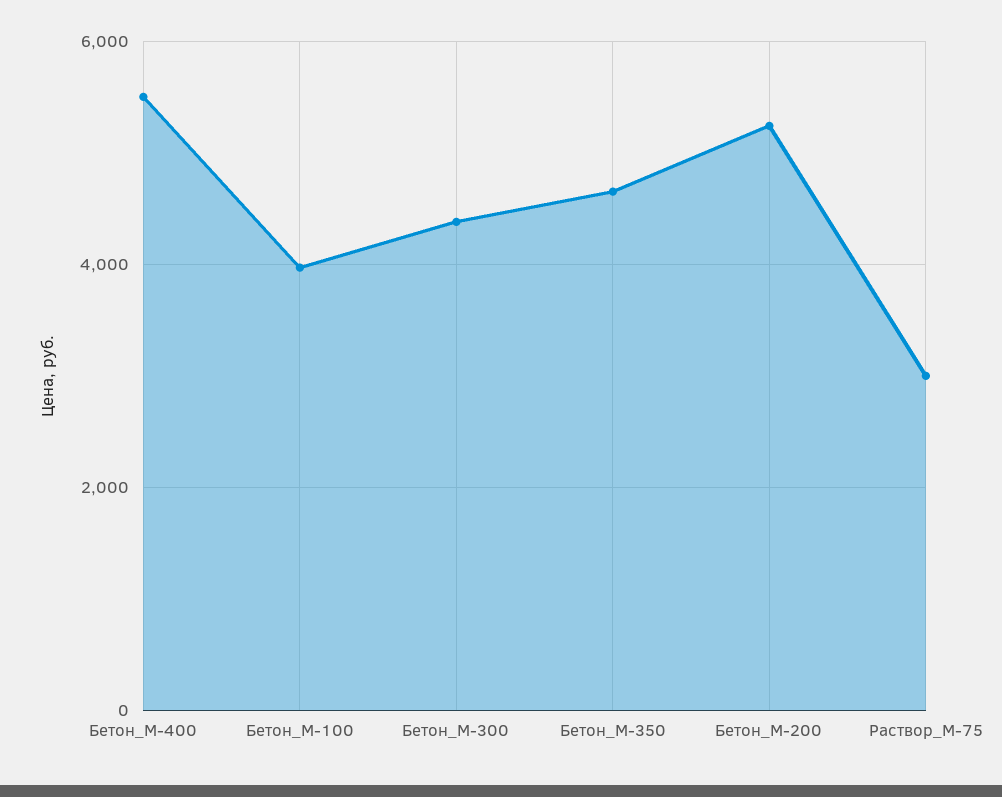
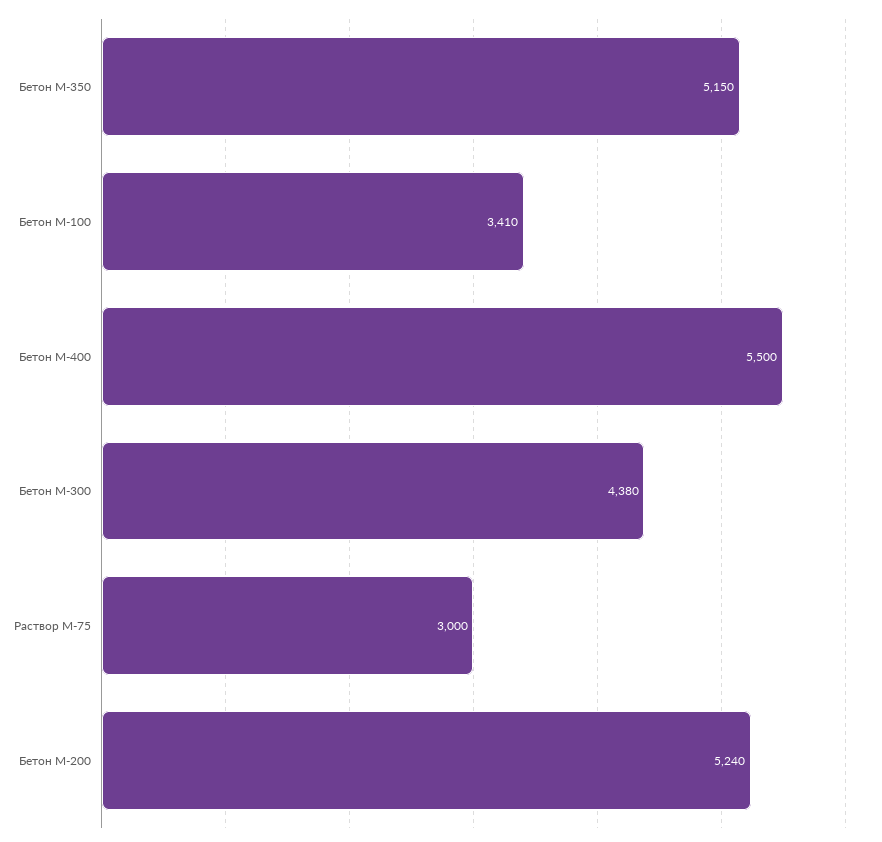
Бетон_М-100: 4000 -> 3410
Бетон_М-350: 4600 -> 5150

